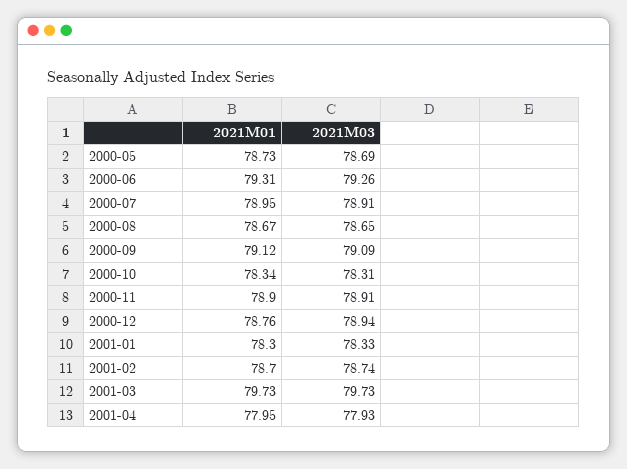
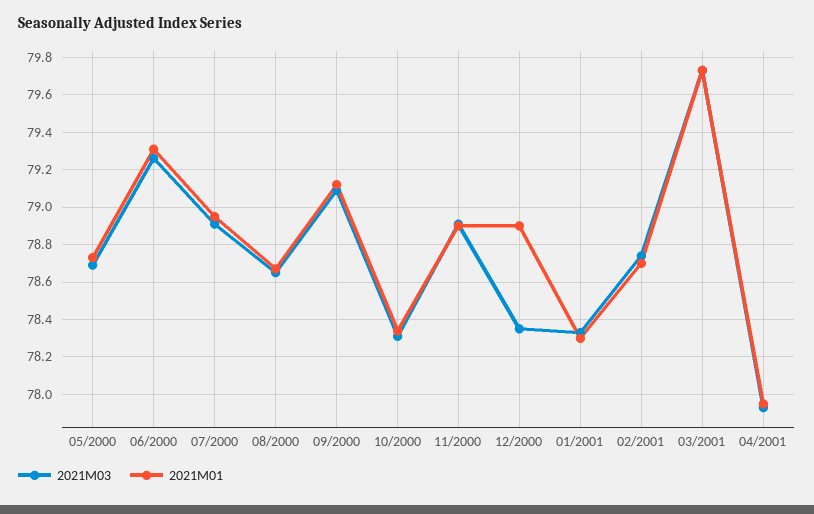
2021M01, 2000-12: 78.76 -> 78.9
2021M03, 2000-12: 78.94 -> 78.35

